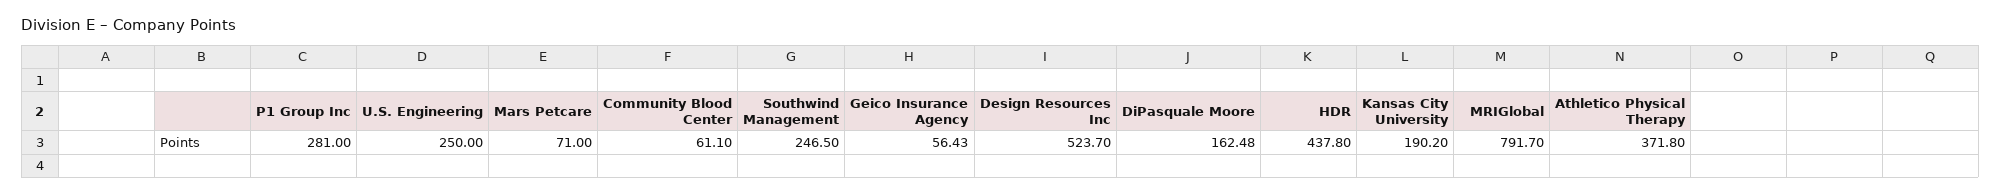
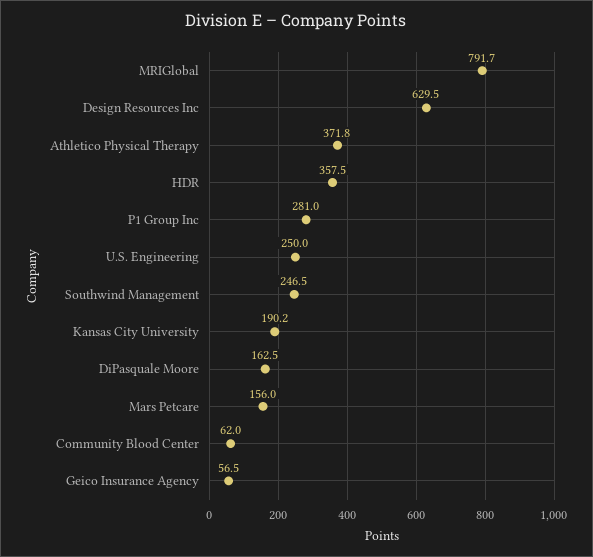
Mars Petcare: 71 -> 156
Community Blood Center: 61.1 -> 62
Geico Insurance Agency: 56.43 -> 56.5
Design Resources Inc: 523.7 -> 629.5
DiPasquale Moore: 162.48 -> 162.5
HDR: 437.8 -> 357.5

